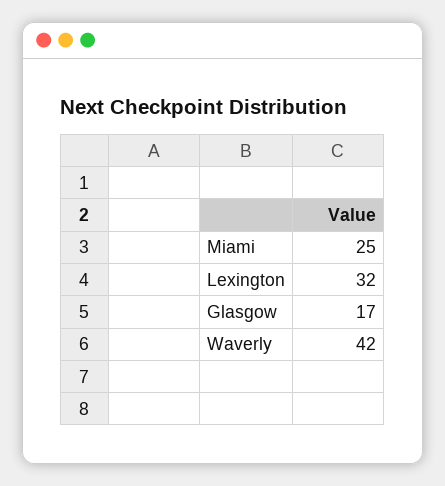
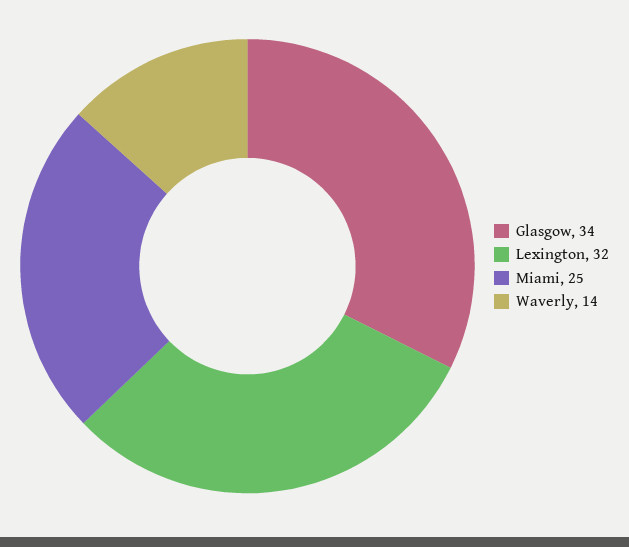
Glasgow: 17 -> 34
Waverly: 42 -> 14

